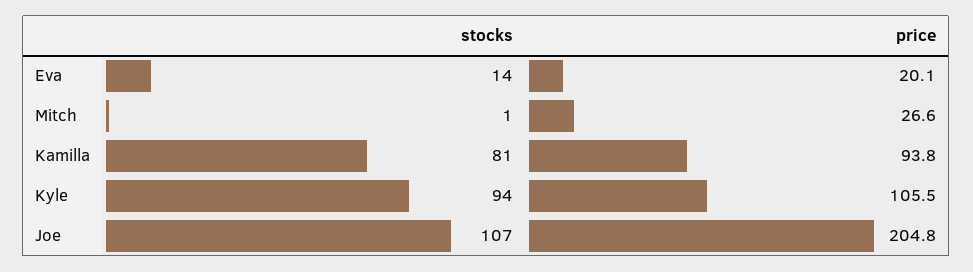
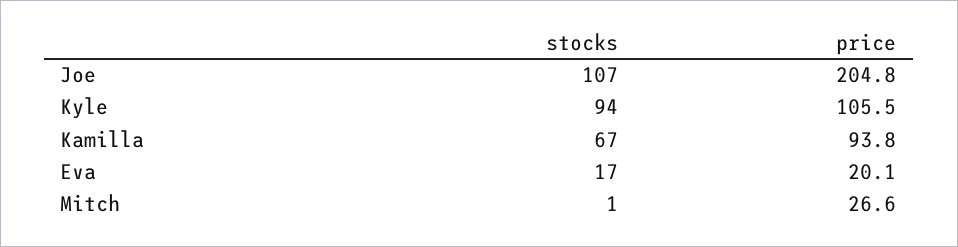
stocks, Eva: 14 -> 17
stocks, Kamilla: 81 -> 67

